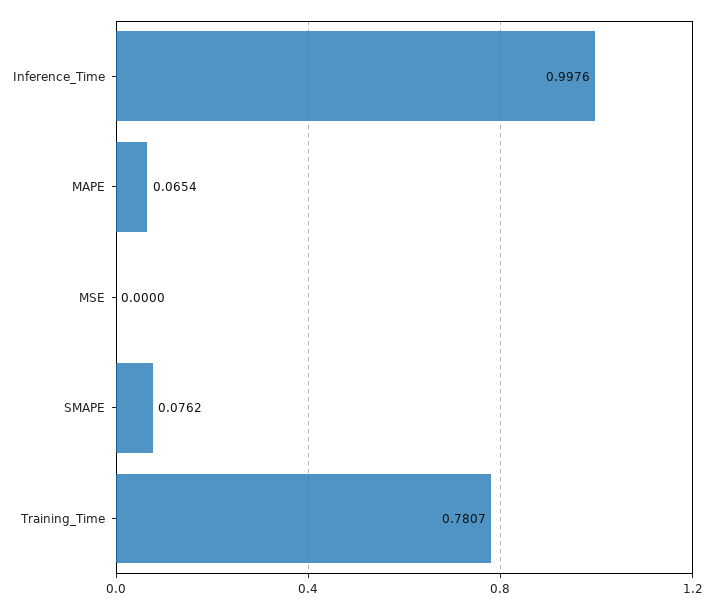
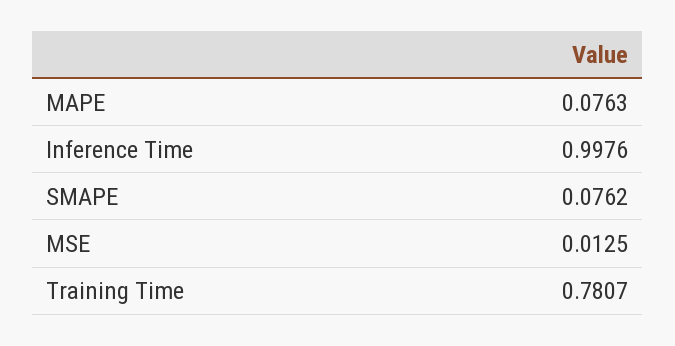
MAPE: 0.0654 -> 0.0763
MSE: 0 -> 0.0125

